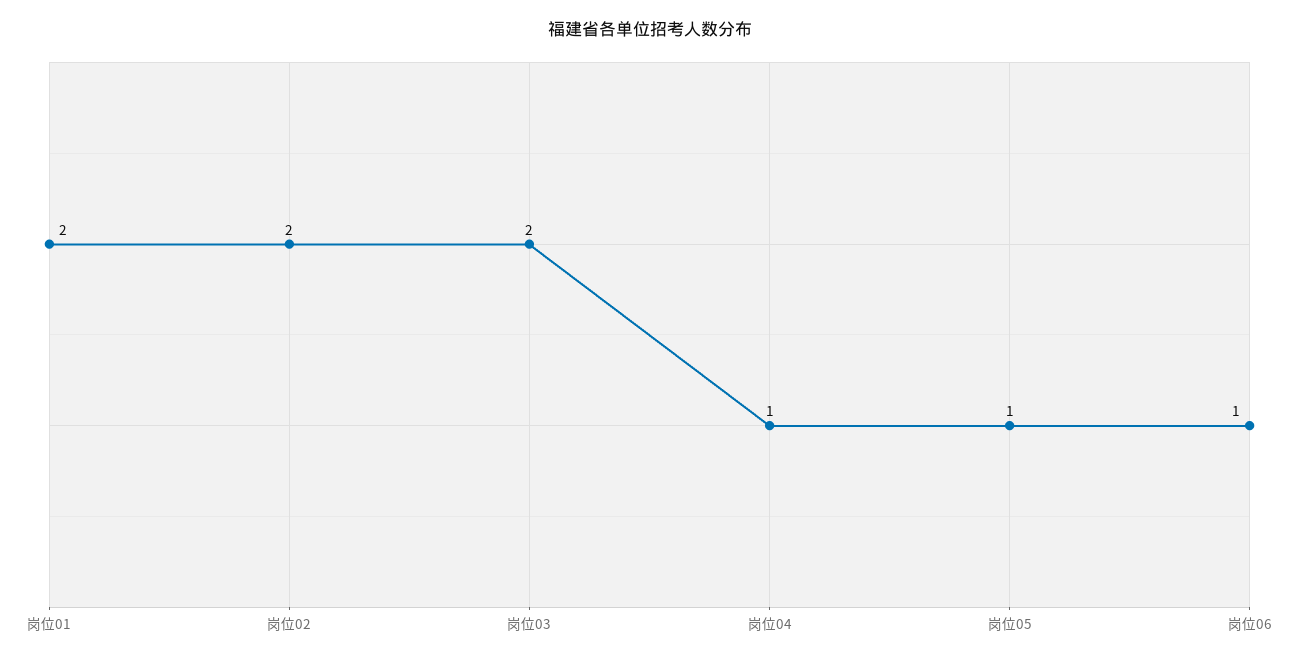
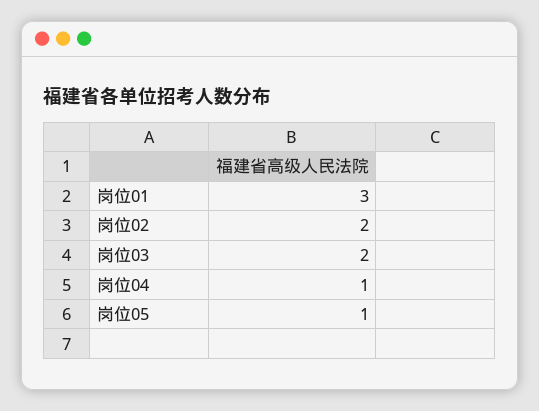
岗位01: 2 -> 3
岗位06: 1 -> none

